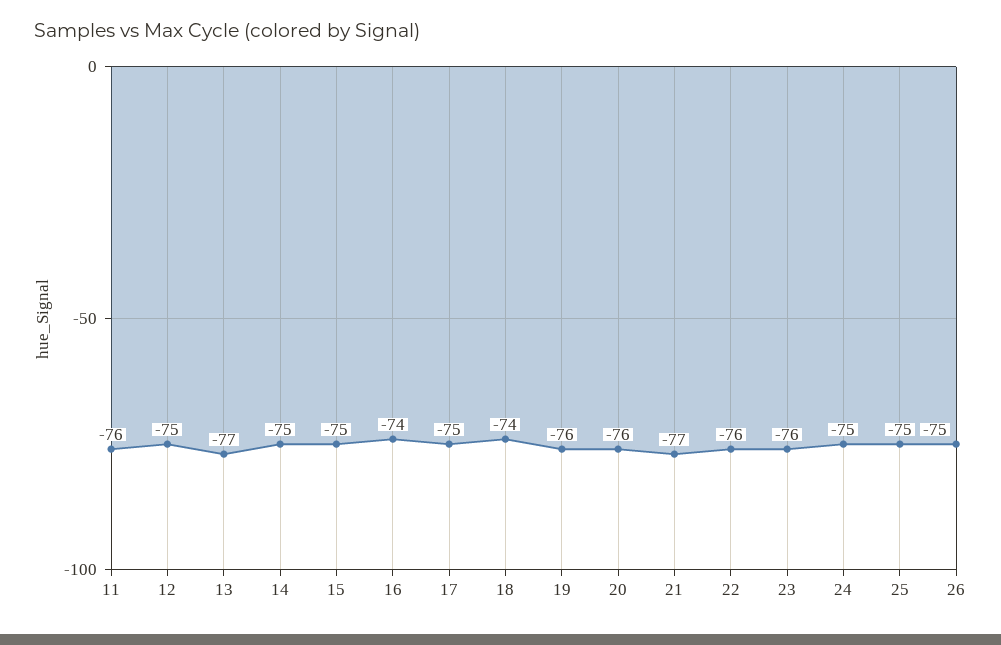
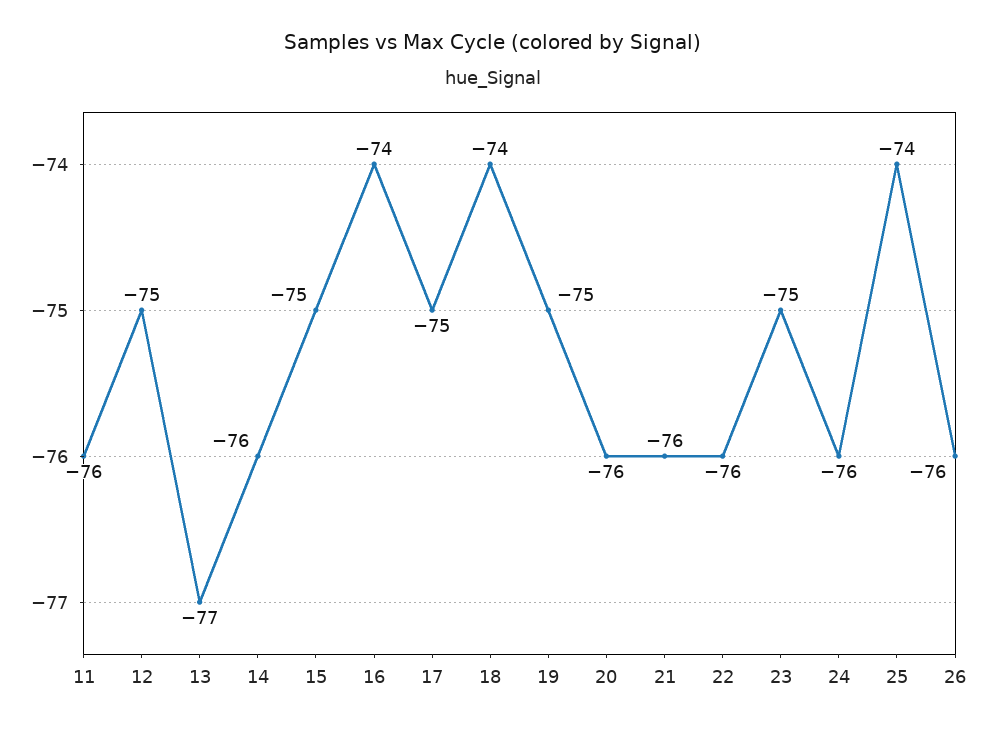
14: -75 -> -76
19: -76 -> -75
21: -77 -> -76
23: -76 -> -75
24: -75 -> -76
25: -75 -> -74
26: -75 -> -76

